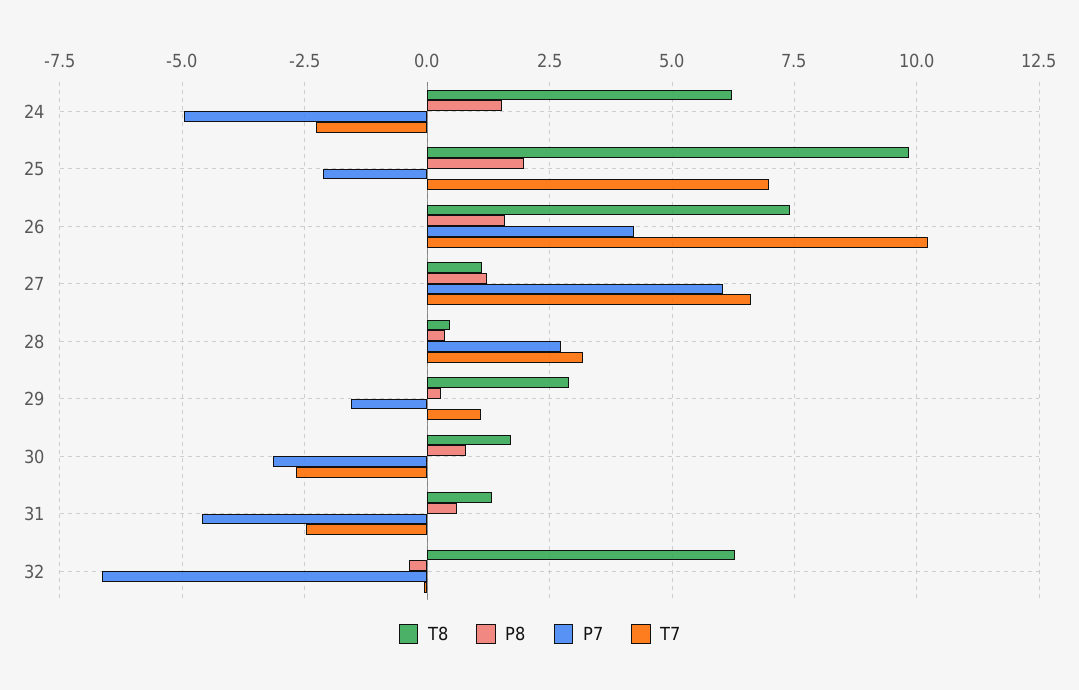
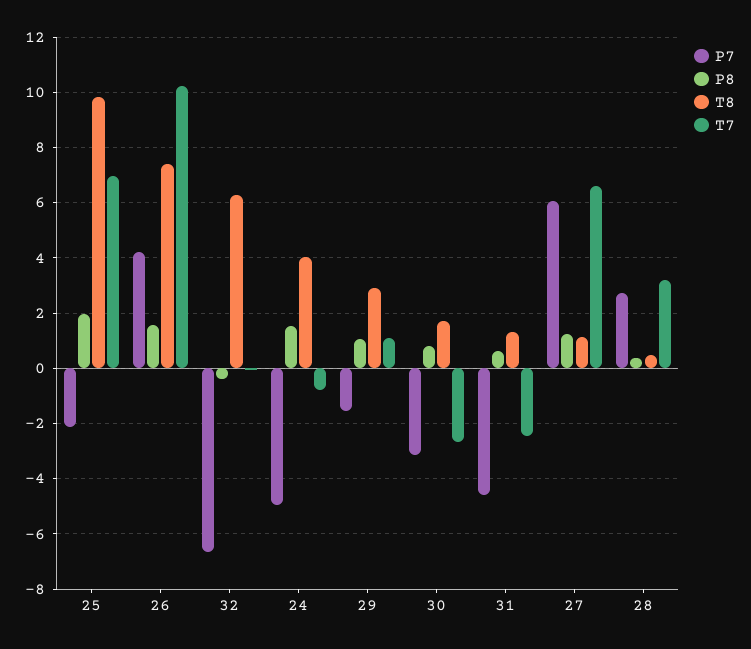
T8, 24: 6.25 -> 4
T7, 24: -2.25 -> -0.75
P8, 29: 0.25 -> 1

